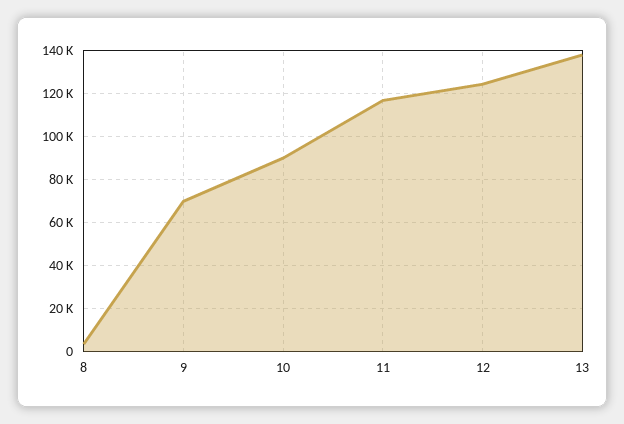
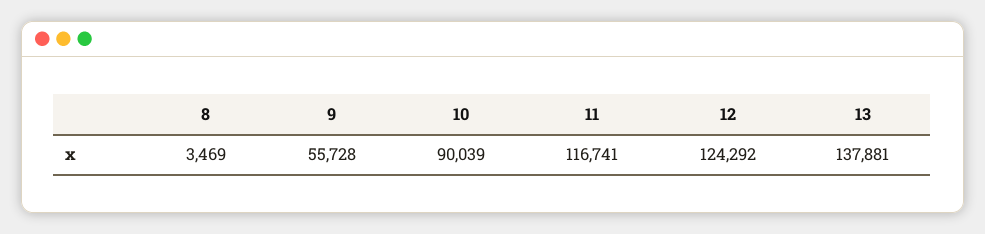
9: 70000 -> 55728

